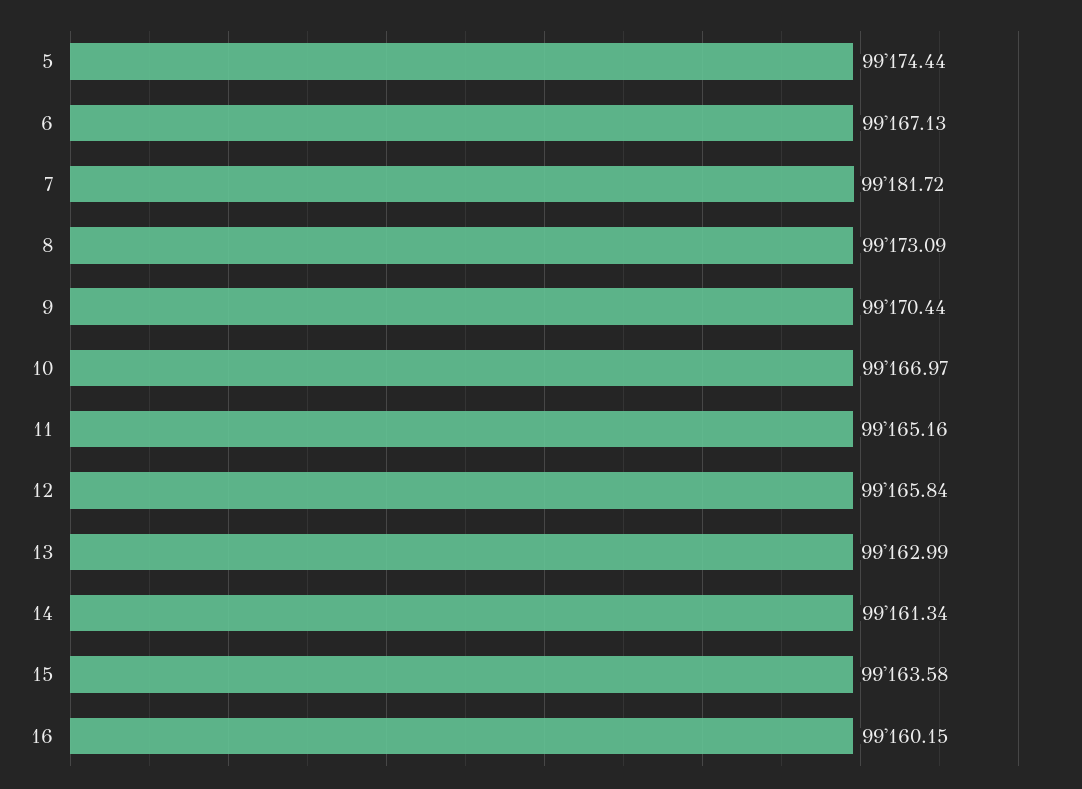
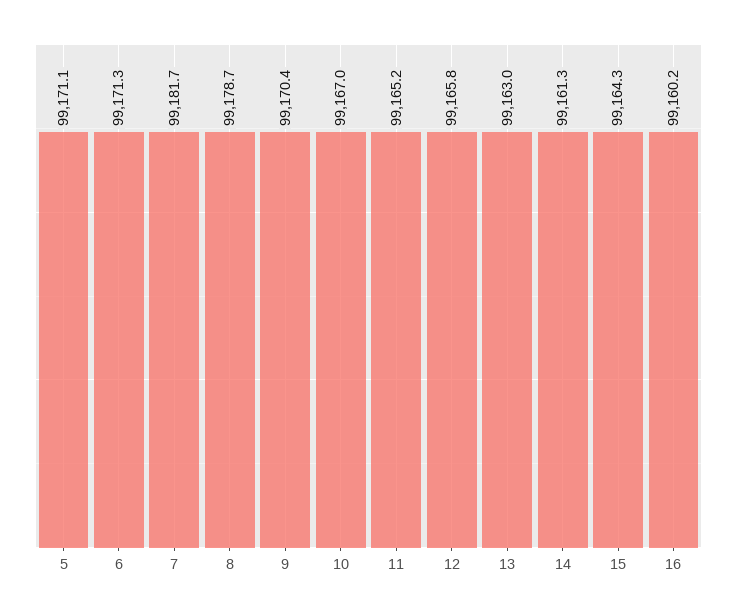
5: 99174.44 -> 99171.1
6: 99167.13 -> 99171.3
8: 99173.09 -> 99178.7
15: 99163.58 -> 99164.3

